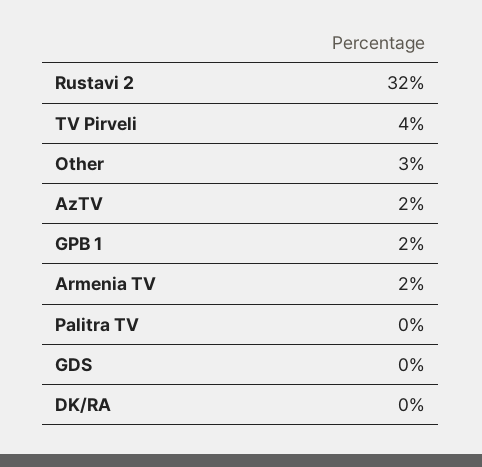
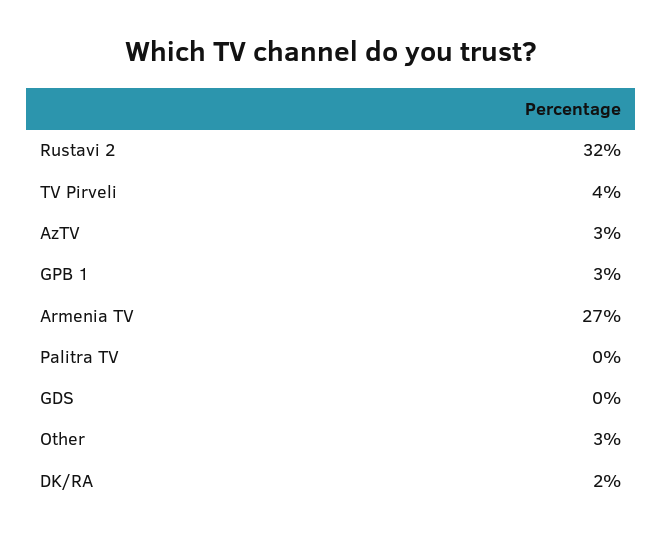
AzTV: 2 -> 3
GPB 1: 2 -> 3
Armenia TV: 2 -> 27
DK/RA: 0 -> 2

